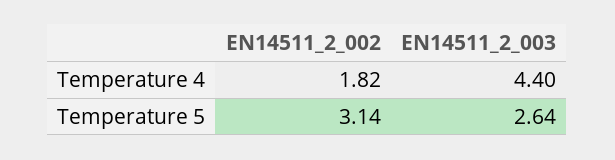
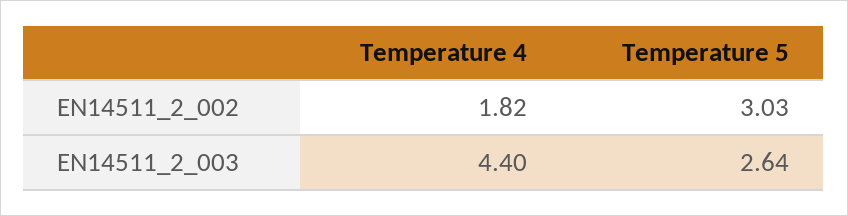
EN14511_2_002, Temperature 5: 3.14 -> 3.03

